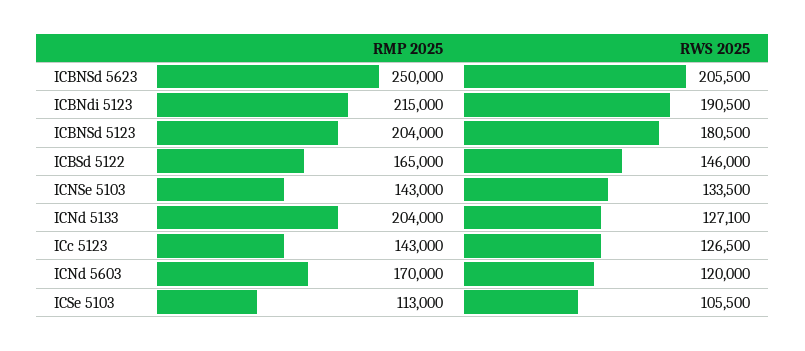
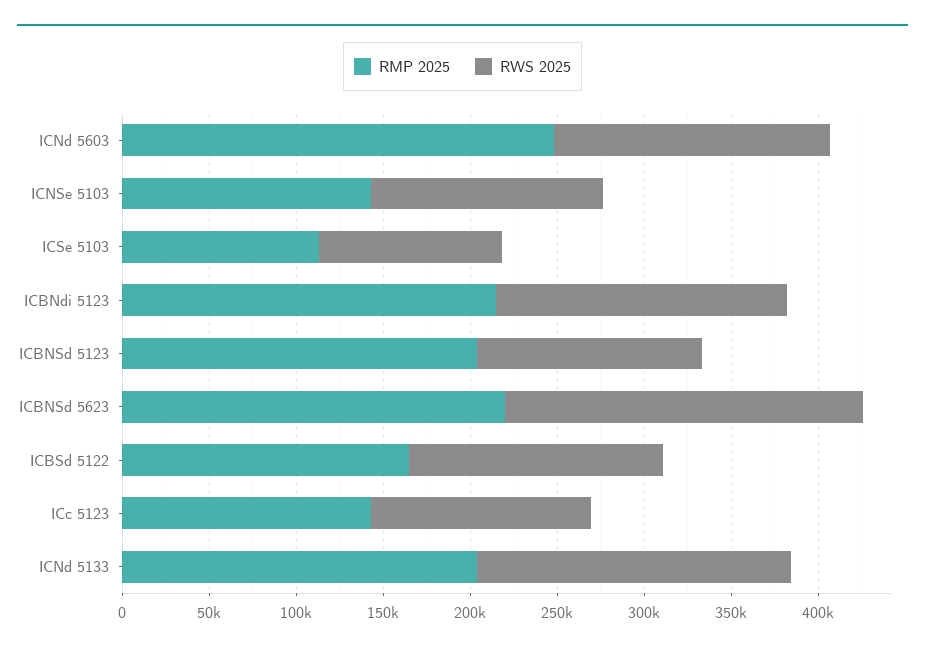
RMP 2025, ICBNSd 5623: 250000 -> 220000
RWS 2025, ICBNdi 5123: 190500 -> 170000
RWS 2025, ICBNSd 5123: 180500 -> 130000
RWS 2025, ICNd 5133: 127100 -> 180000
RMP 2025, ICNd 5603: 170000 -> 250000
RWS 2025, ICNd 5603: 120000 -> 160000

